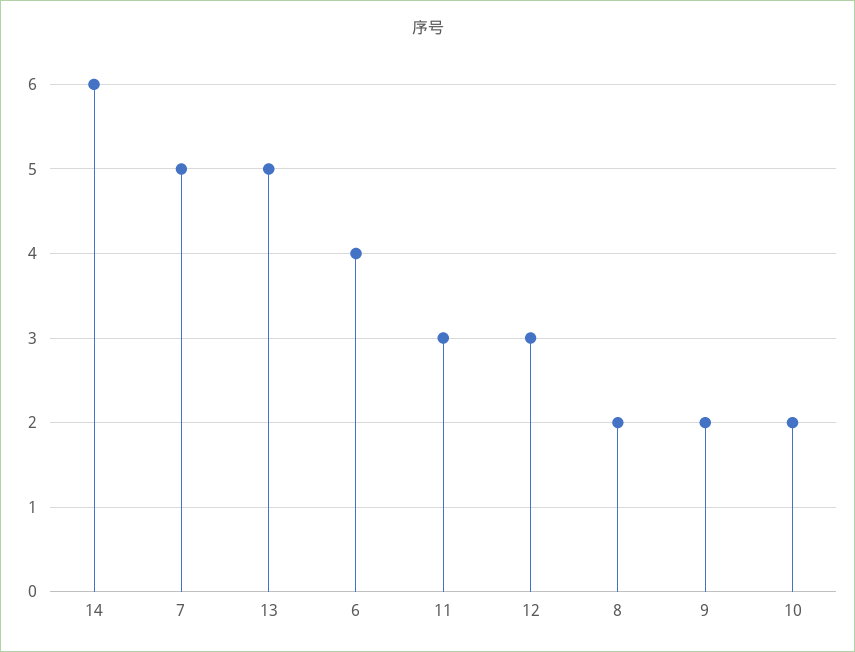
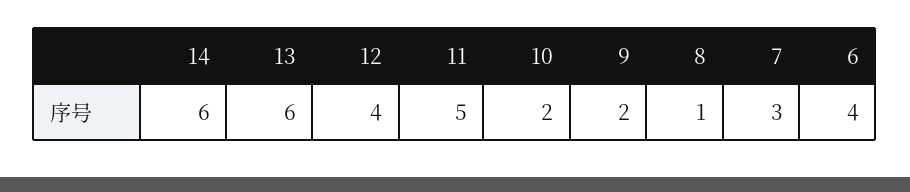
7: 5 -> 3
13: 5 -> 6
11: 3 -> 5
12: 3 -> 4
8: 2 -> 1

